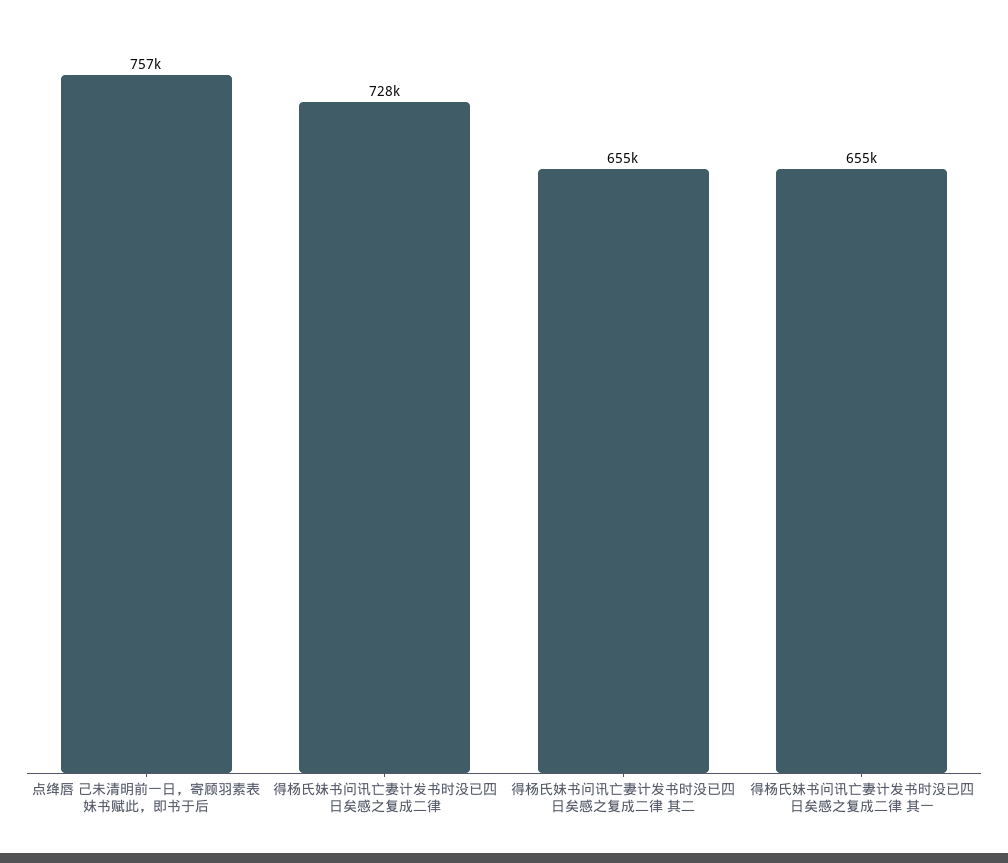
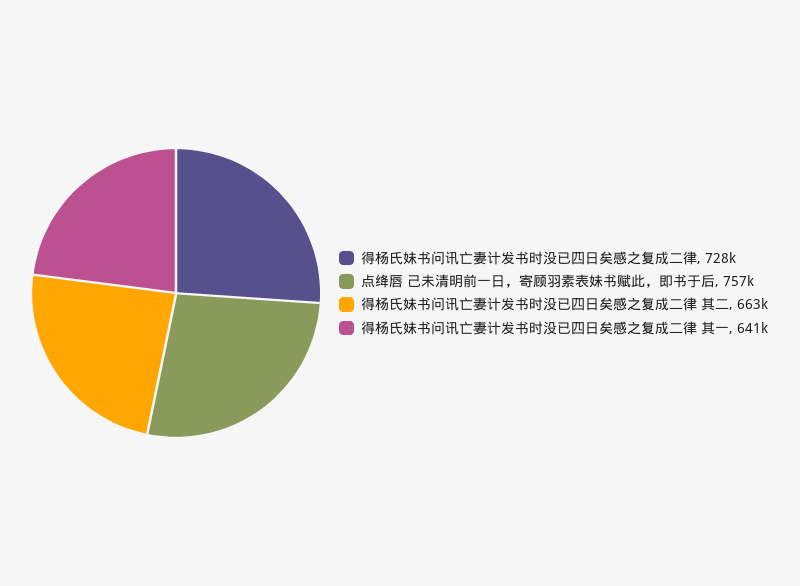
得杨氏妹书问讯亡妻计发书时没已四日矣感之复成二律 其二: 655000 -> 663000
得杨氏妹书问讯亡妻计发书时没已四日矣感之复成二律 其一: 655000 -> 641000

